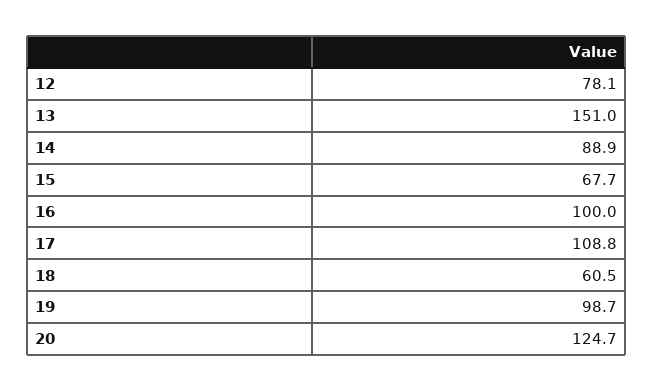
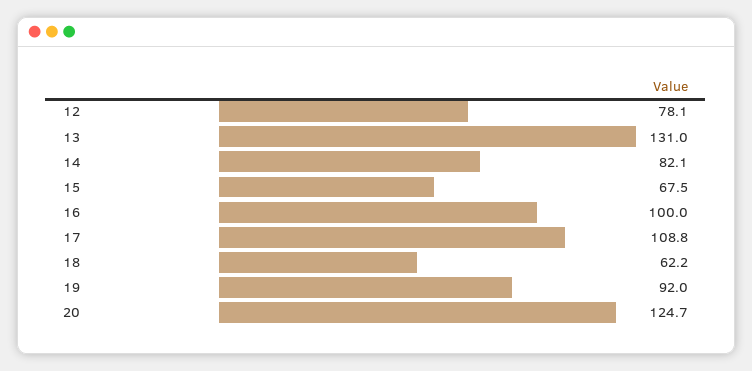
13: 151 -> 131
14: 88.9 -> 82.1
15: 67.7 -> 67.5
18: 60.5 -> 62.2
19: 98.7 -> 92

